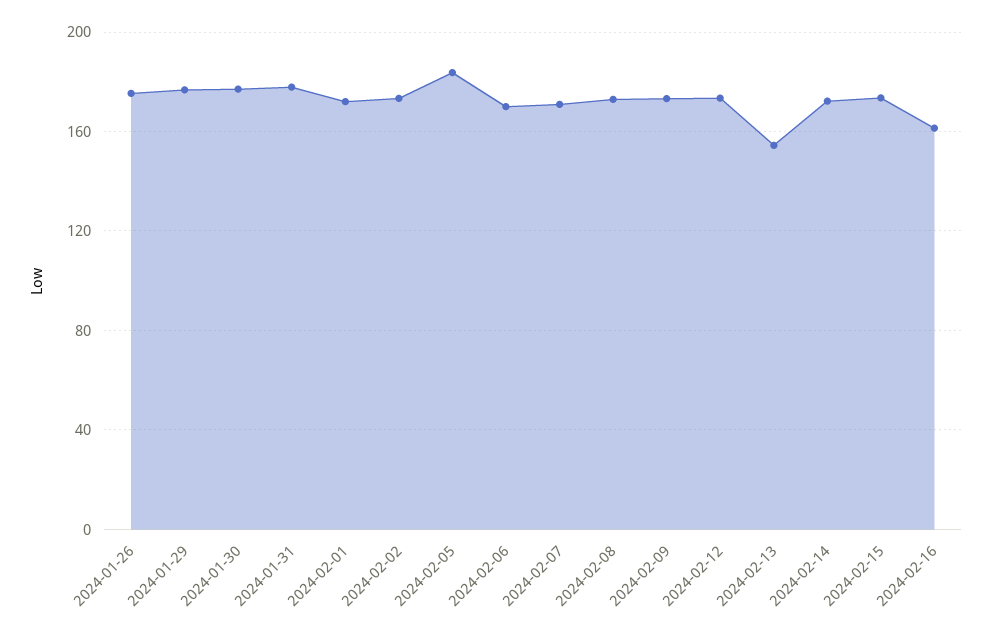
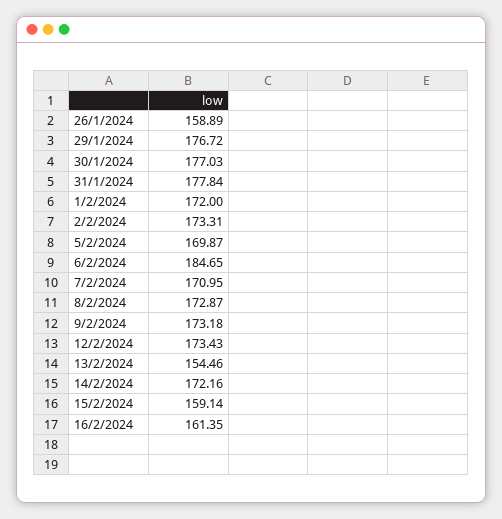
2024-01-26: 175 -> 158.89
2024-02-05: 185 -> 169.87
2024-02-06: 170 -> 184.65
2024-02-15: 175 -> 159.14

